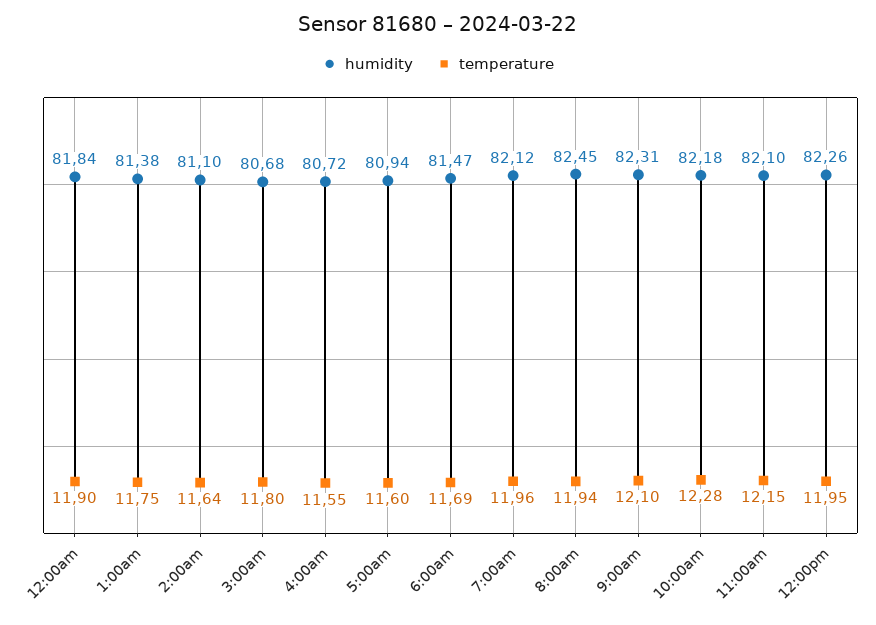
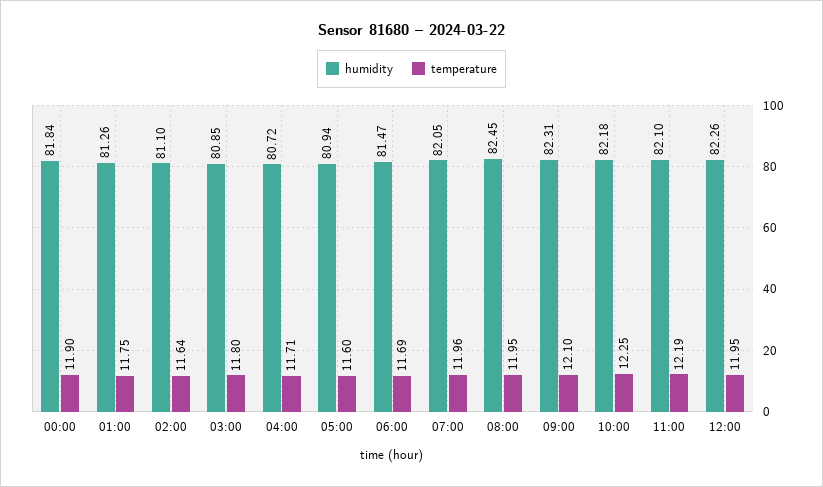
humidity, 1:00am: 81.38 -> 81.26
humidity, 3:00am: 80.68 -> 80.85
temperature, 4:00am: 11.55 -> 11.71
humidity, 7:00am: 82.12 -> 82.05
temperature, 8:00am: 11.94 -> 11.95
temperature, 10:00am: 12.28 -> 12.25
temperature, 11:00am: 12.15 -> 12.19

